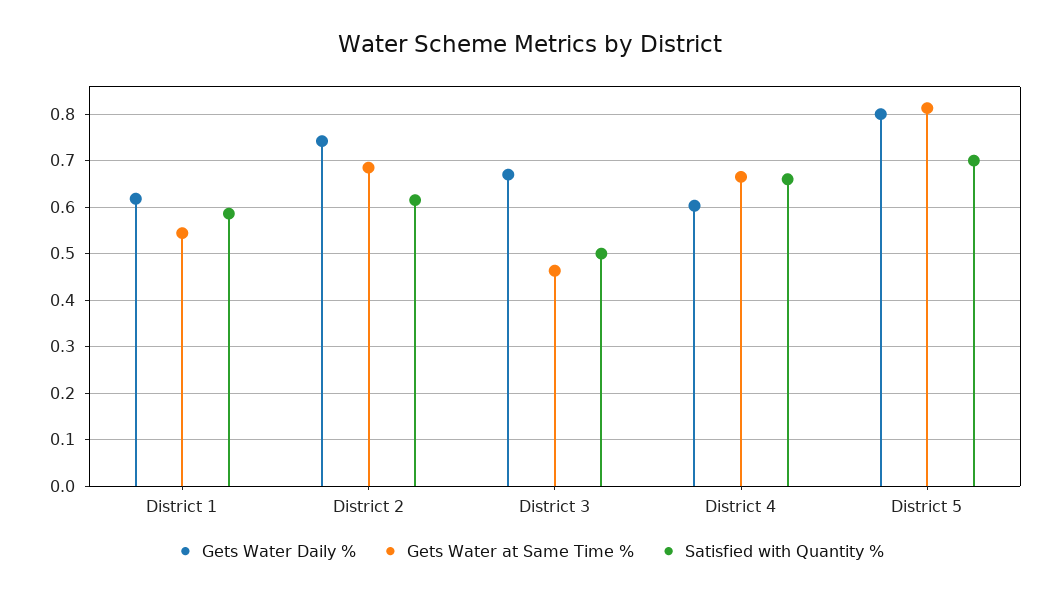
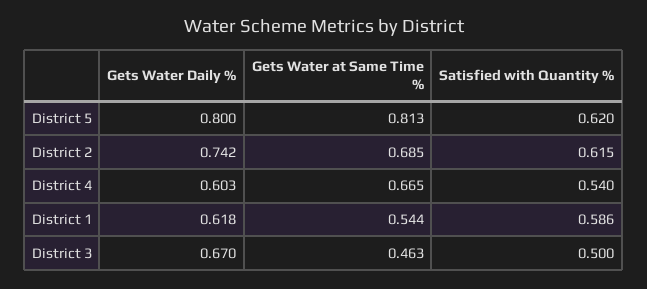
Satisfied with Quantity %, District 4: 0.66 -> 0.54
Satisfied with Quantity %, District 5: 0.7 -> 0.62

